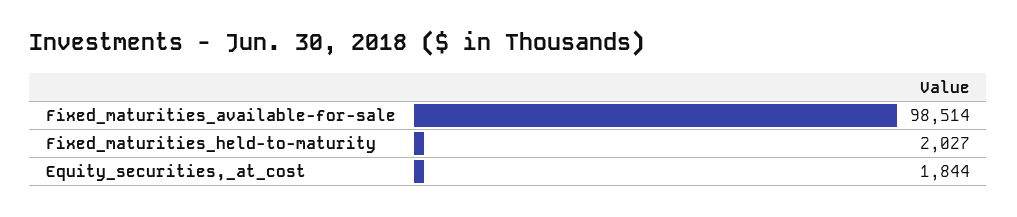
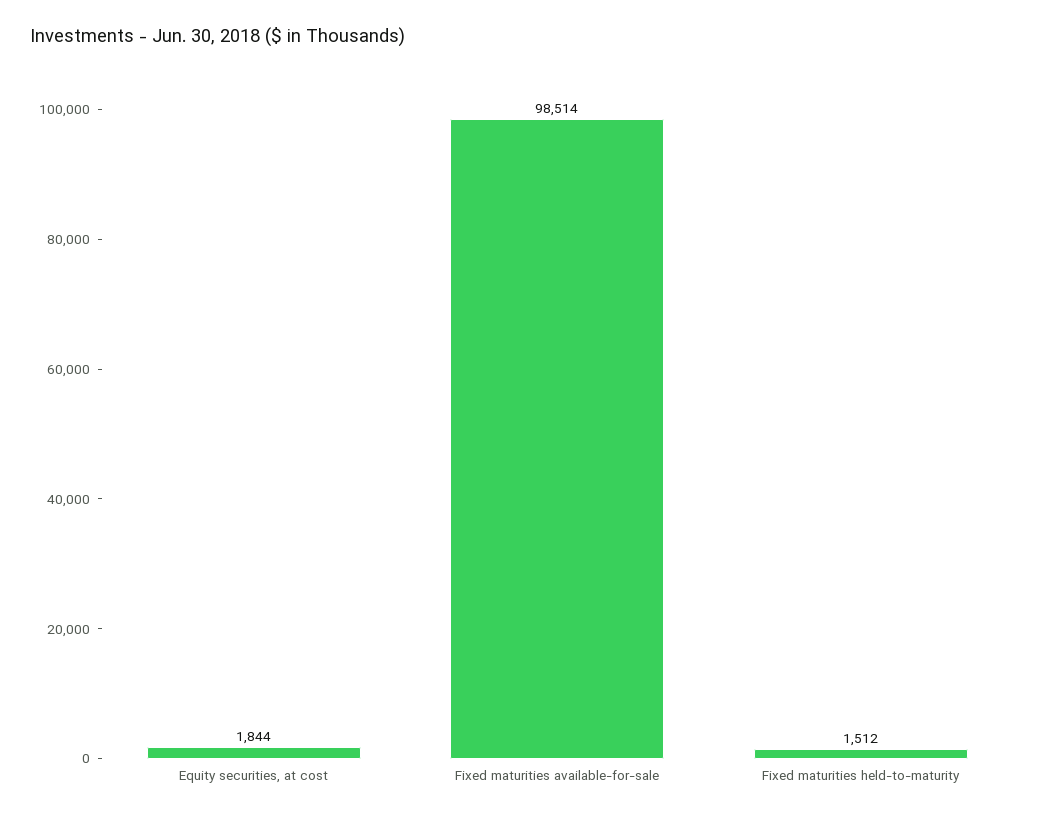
Fixed_maturities_held-to-maturity: 2027 -> 1512

